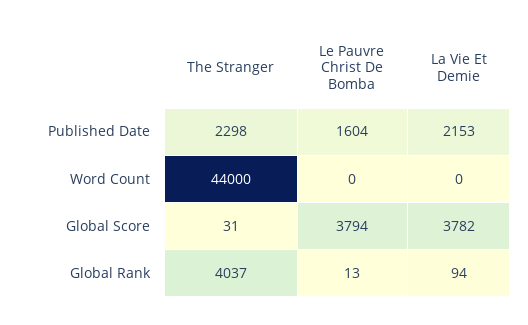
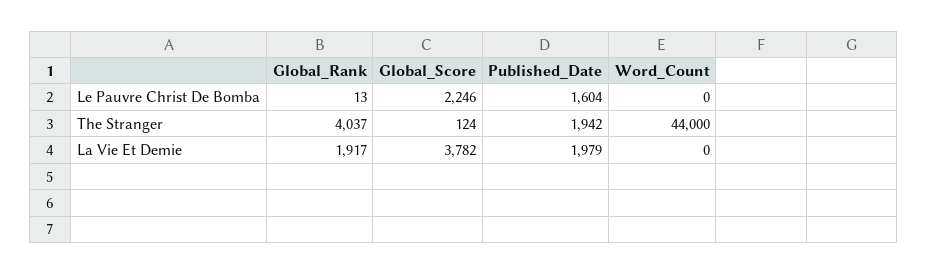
The Stranger, Published Date: 2298 -> 1942
La Vie Et Demie, Published Date: 2153 -> 1979
The Stranger, Global Score: 31 -> 124
Le Pauvre Christ De Bomba, Global Score: 3794 -> 2246
La Vie Et Demie, Global Rank: 94 -> 1917

